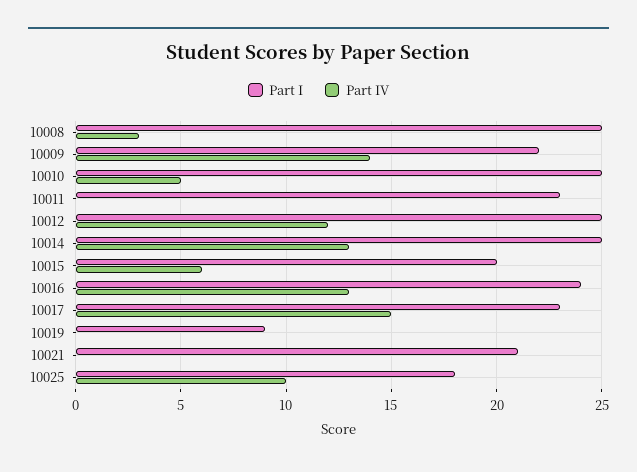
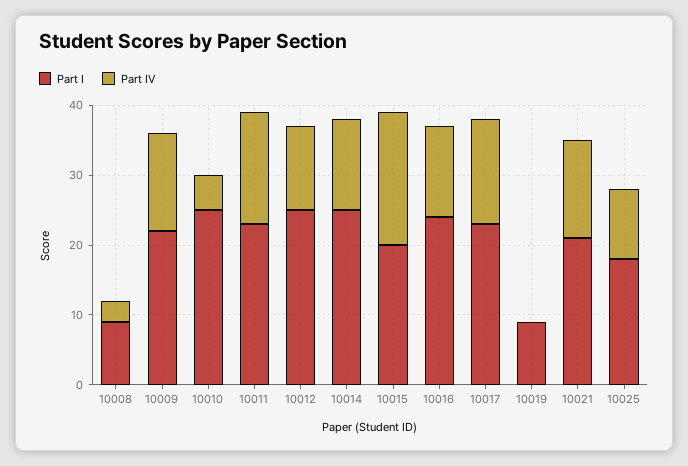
Part I, 10008: 25 -> 10
Part IV, 10011: 0 -> 15
Part IV, 10015: 6 -> 20
Part IV, 10021: 0 -> 15

